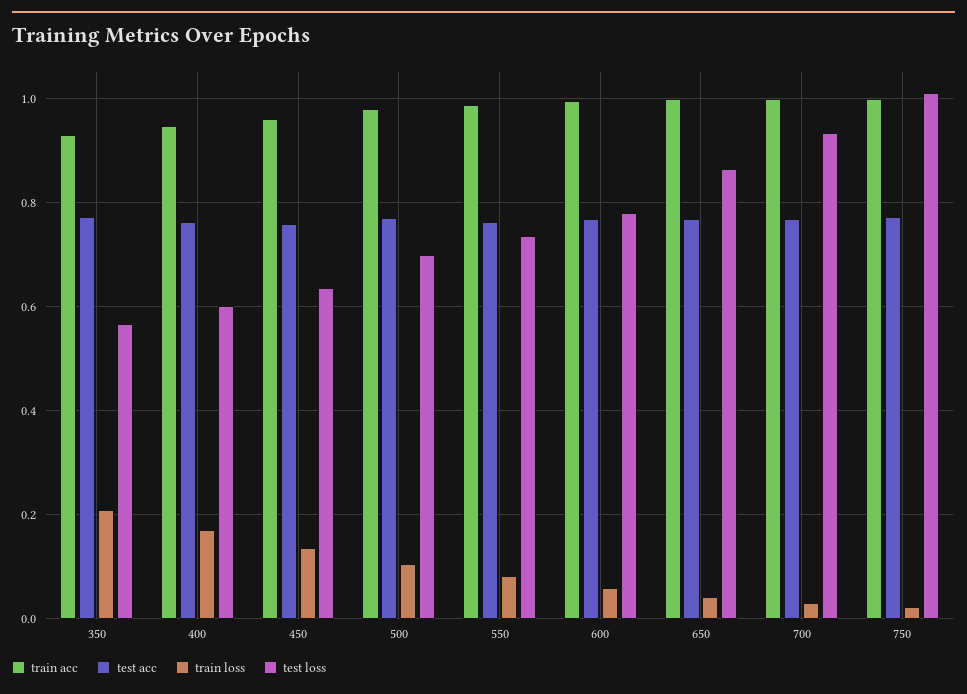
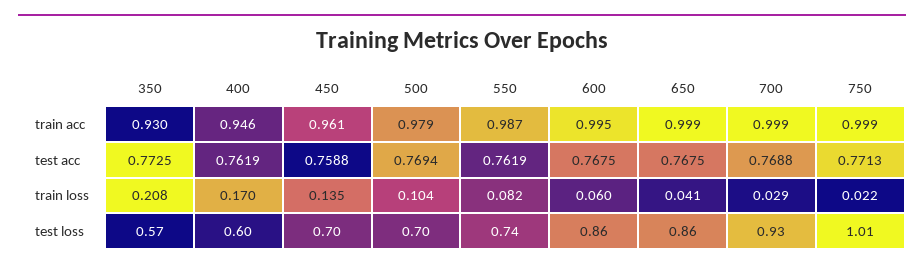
test loss, 450: 0.64 -> 0.7
test loss, 600: 0.78 -> 0.86

